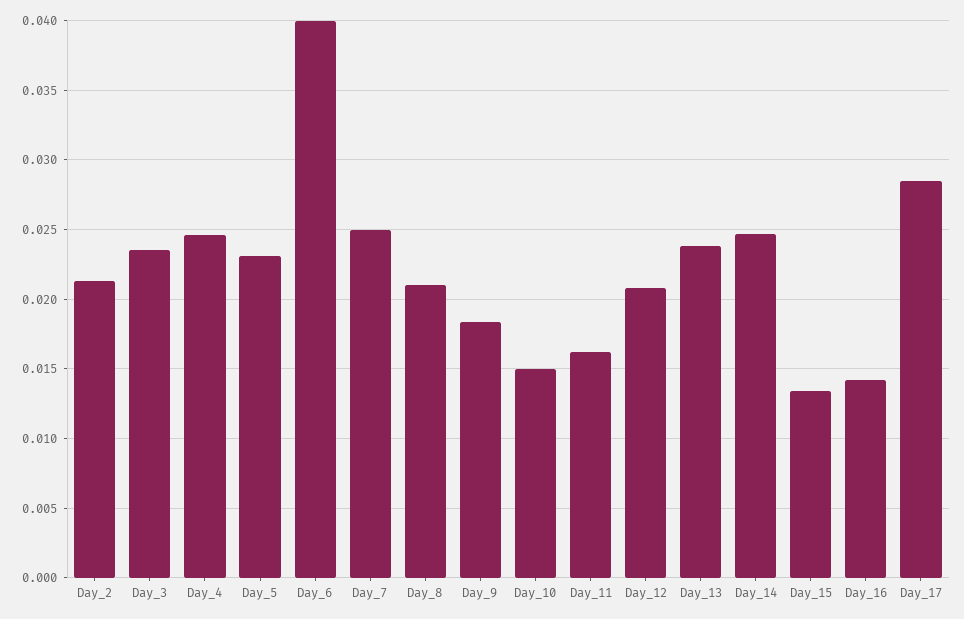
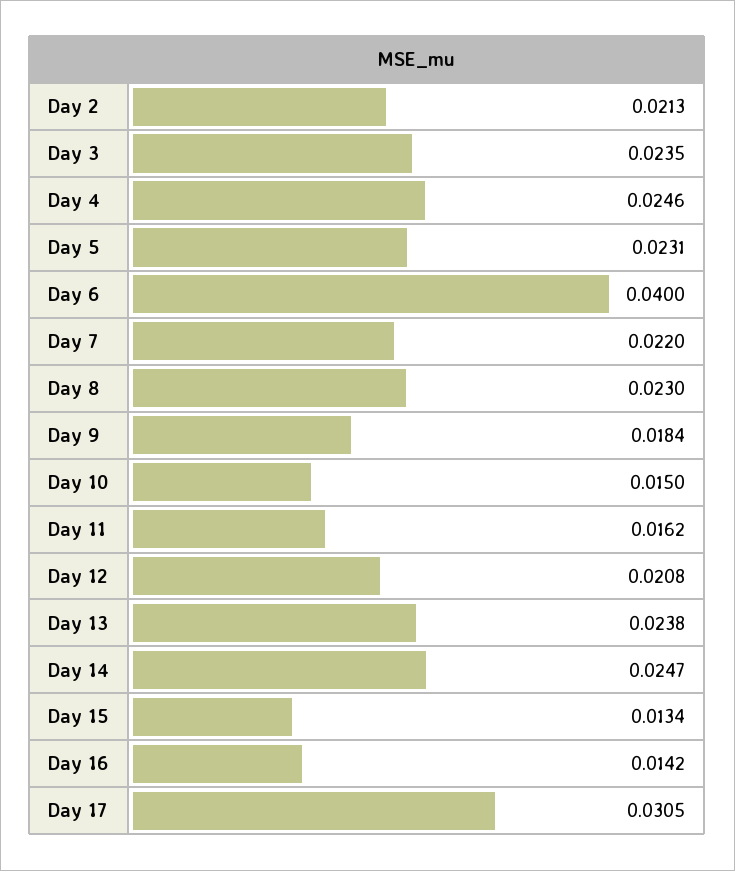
Day_7: 0.025 -> 0.022
Day_8: 0.021 -> 0.023
Day_17: 0.0285 -> 0.0305

